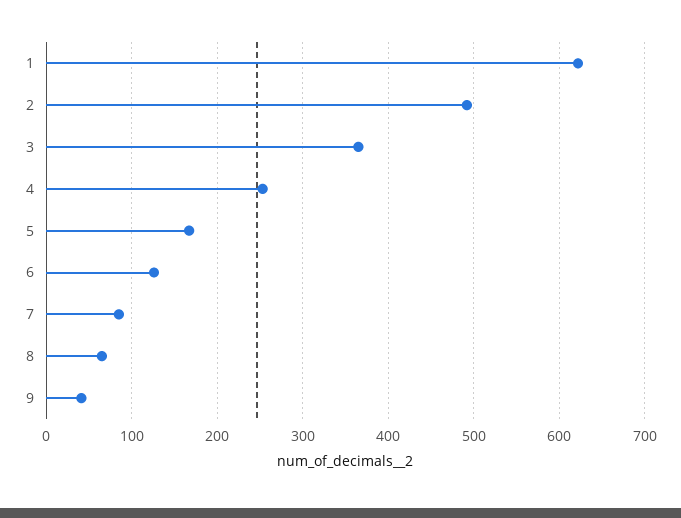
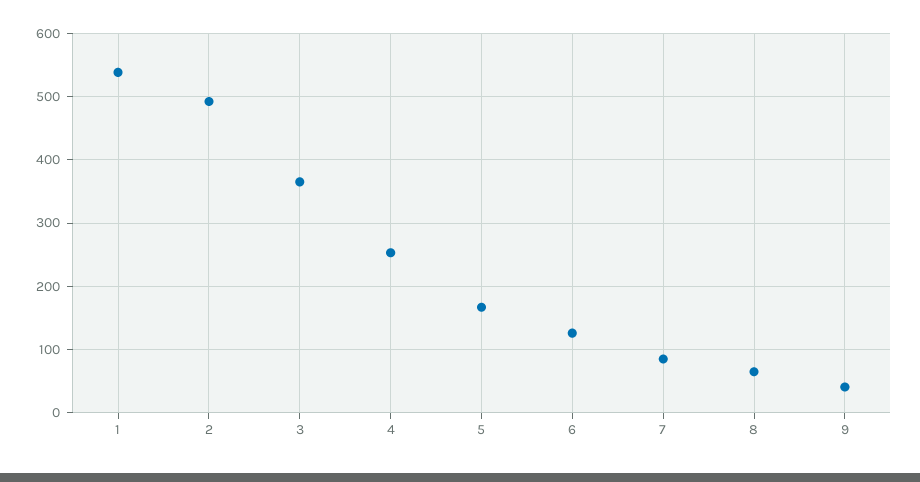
1: 620 -> 540

